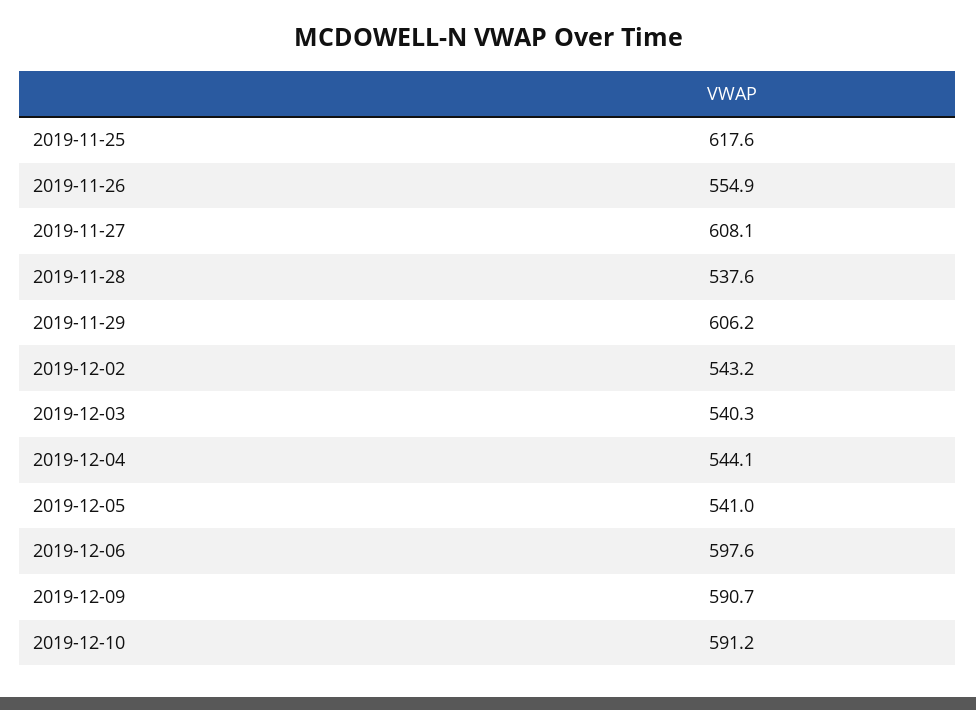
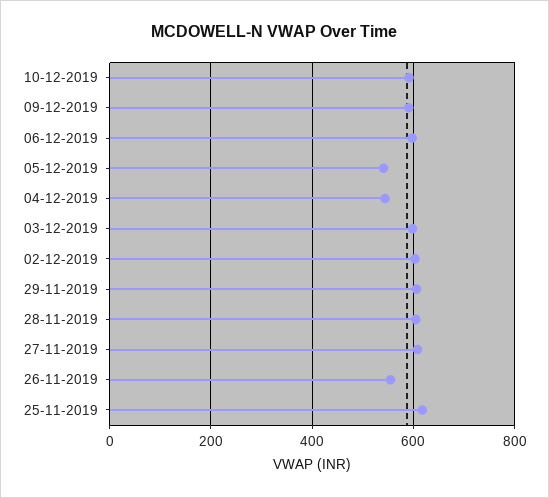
2019-11-28: 537.6 -> 600
2019-12-02: 543.2 -> 600
2019-12-03: 540.3 -> 600

